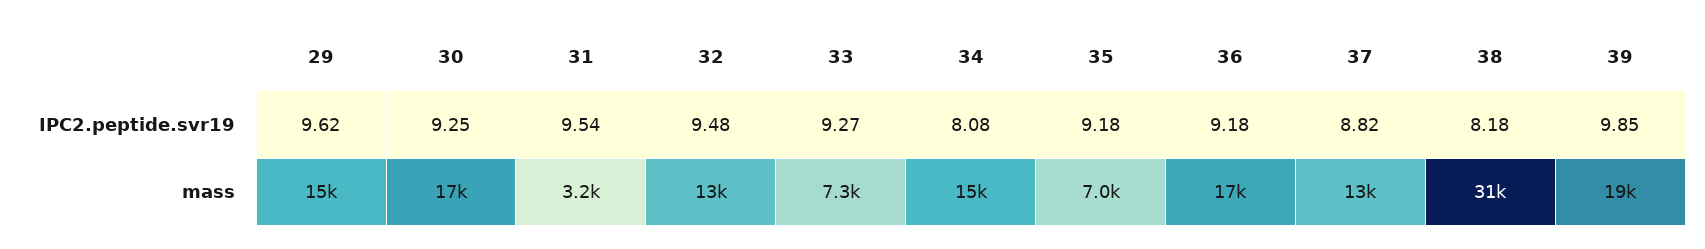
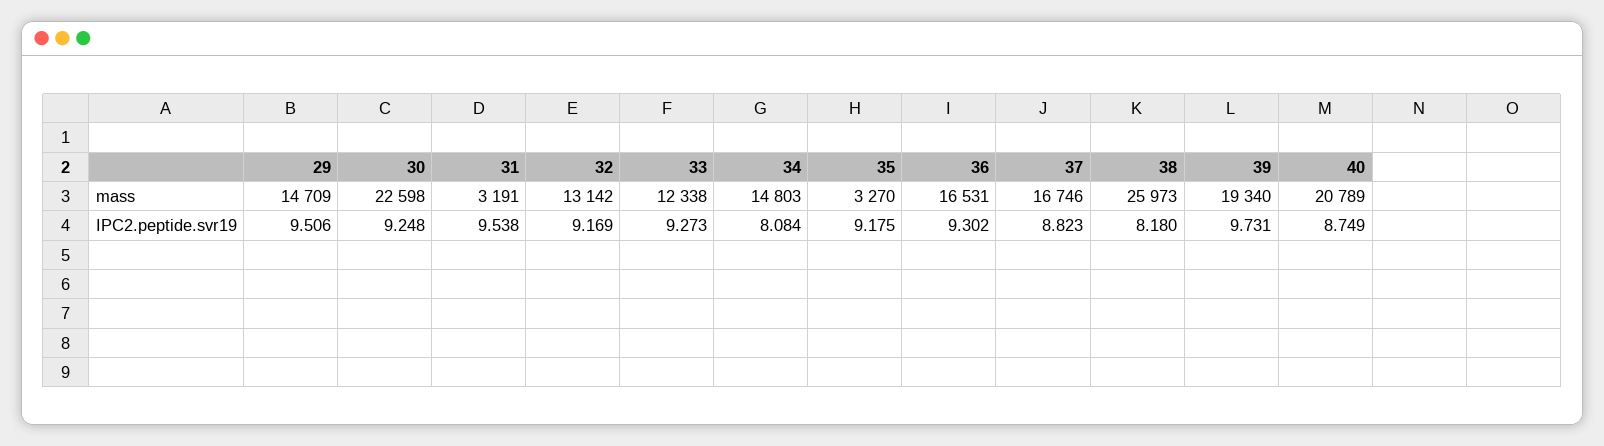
29, IPC2.peptide.svr19: 9.62 -> 9.506
32, IPC2.peptide.svr19: 9.48 -> 9.169
36, IPC2.peptide.svr19: 9.18 -> 9.302
39, IPC2.peptide.svr19: 9.85 -> 9.731
30, mass: 17000 -> 22598
33, mass: 7300 -> 12338
35, mass: 7000 -> 3270
37, mass: 13000 -> 16746
38, mass: 31000 -> 25973
40, mass: none -> 20789
40, IPC2.peptide.svr19: none -> 8.749

